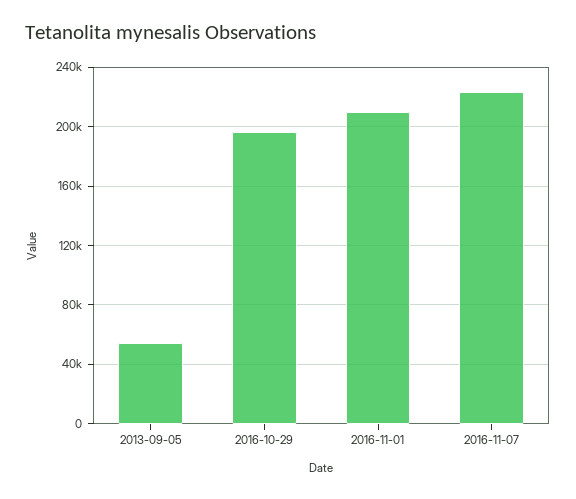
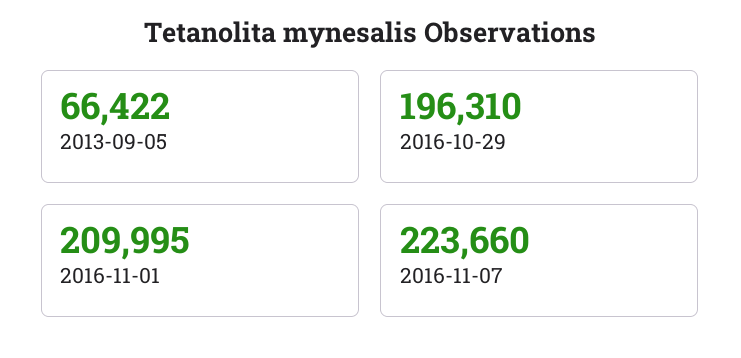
2013-09-05: 55000 -> 66422

